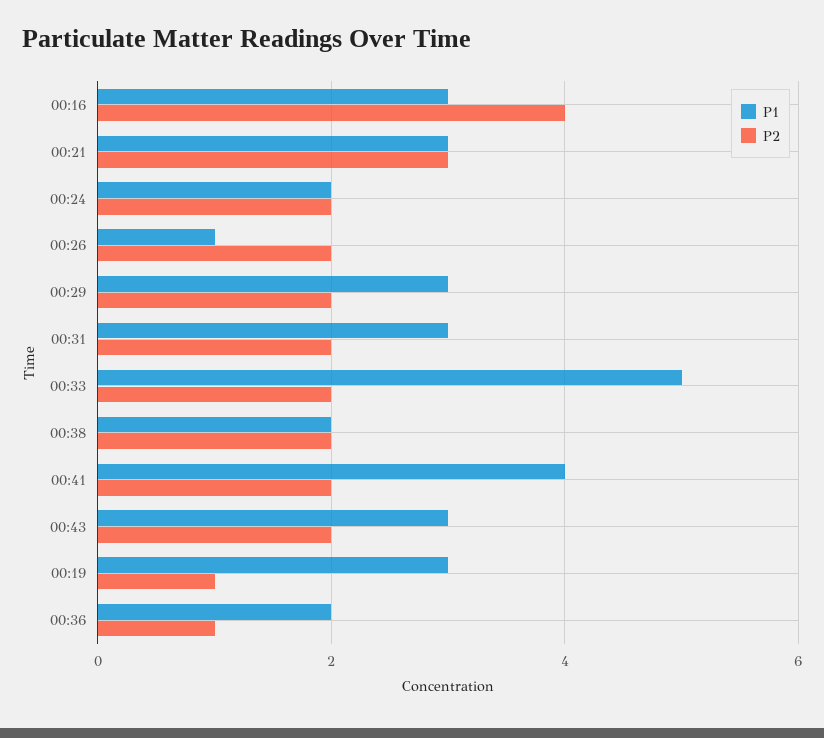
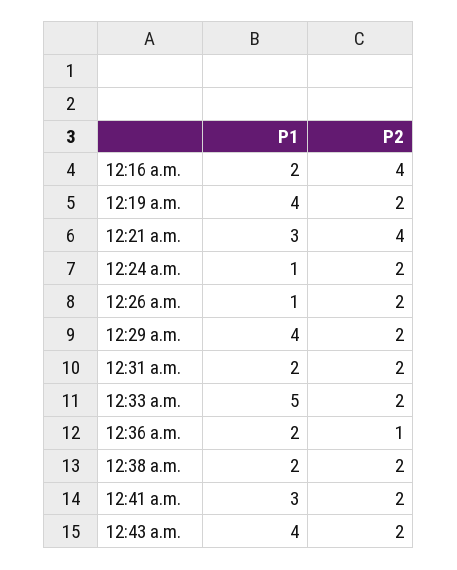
P1, 00:16: 3 -> 2
P2, 00:21: 3 -> 4
P1, 00:24: 2 -> 1
P1, 00:29: 3 -> 4
P1, 00:31: 3 -> 2
P1, 00:41: 4 -> 3
P1, 00:43: 3 -> 4
P1, 00:19: 3 -> 4
P2, 00:19: 1 -> 2

